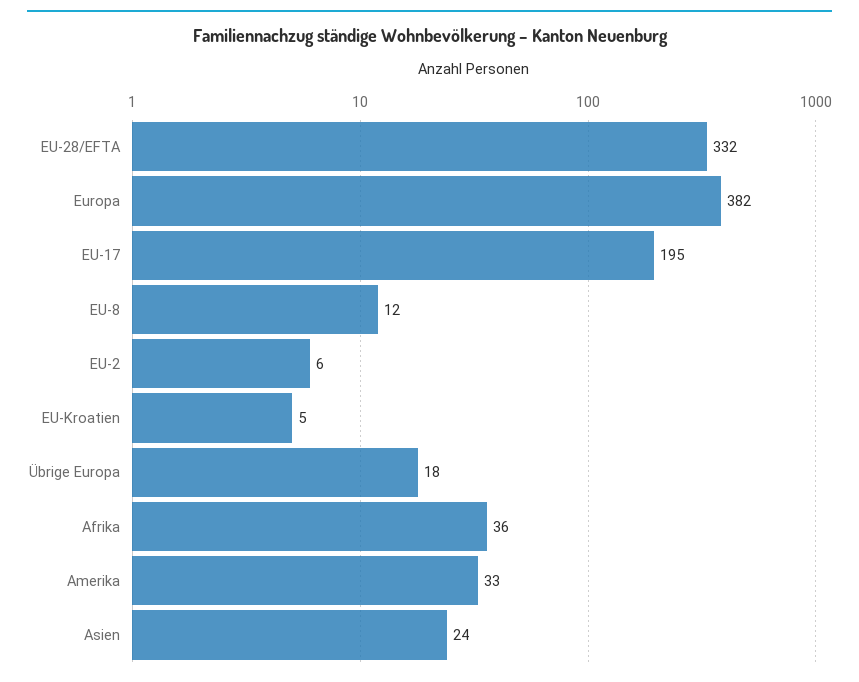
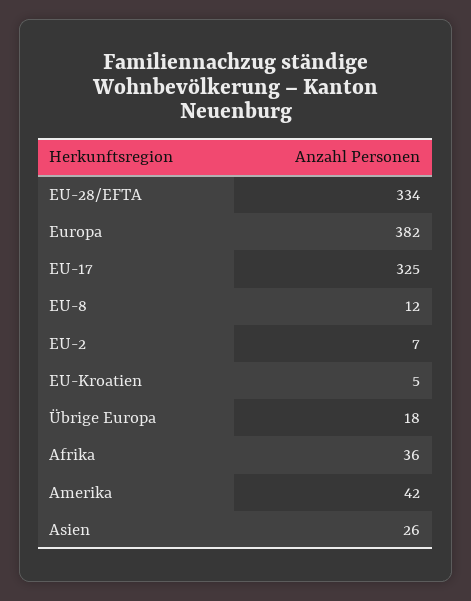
EU-28/EFTA: 332 -> 334
EU-17: 195 -> 325
EU-2: 6 -> 7
Amerika: 33 -> 42
Asien: 24 -> 26

